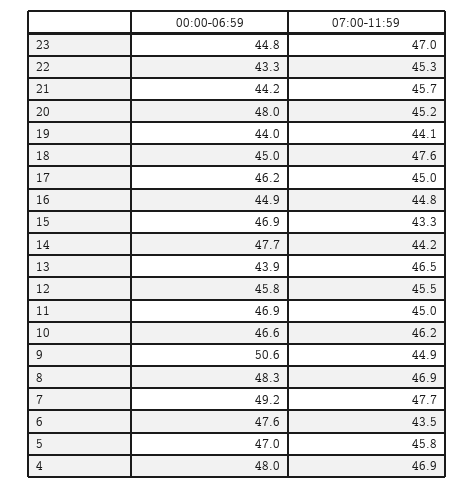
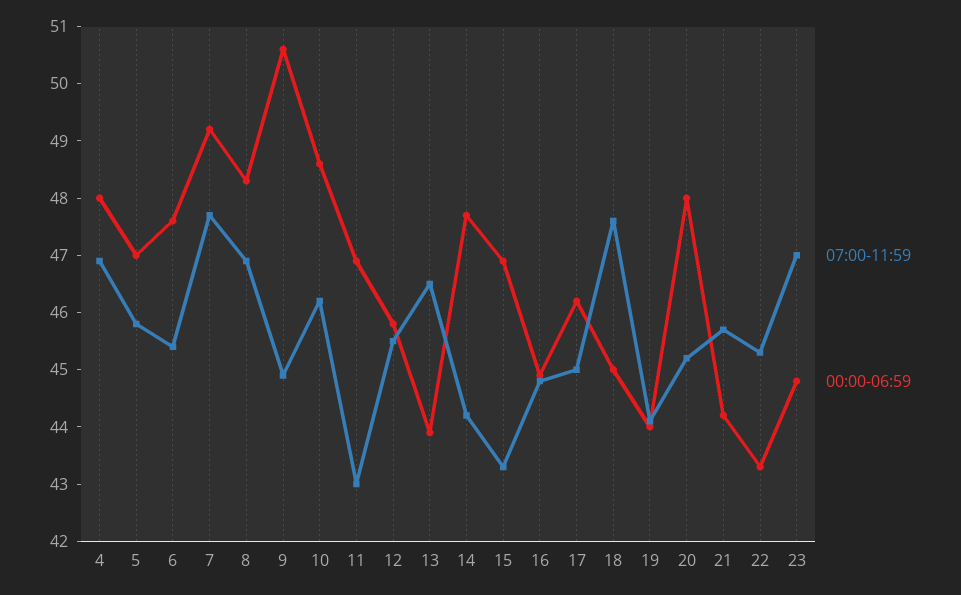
07:00-11:59, 11: 45 -> 43
00:00-06:59, 10: 46.6 -> 48.5
07:00-11:59, 6: 43.5 -> 45.5

